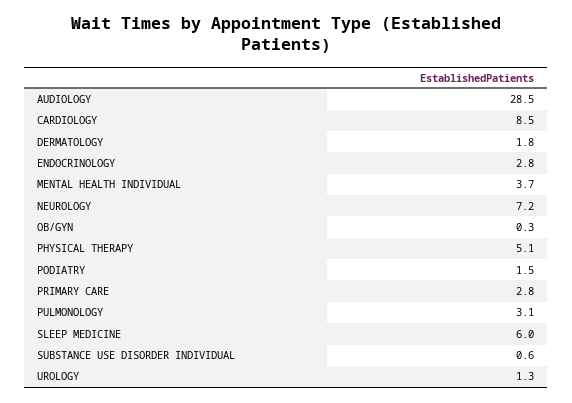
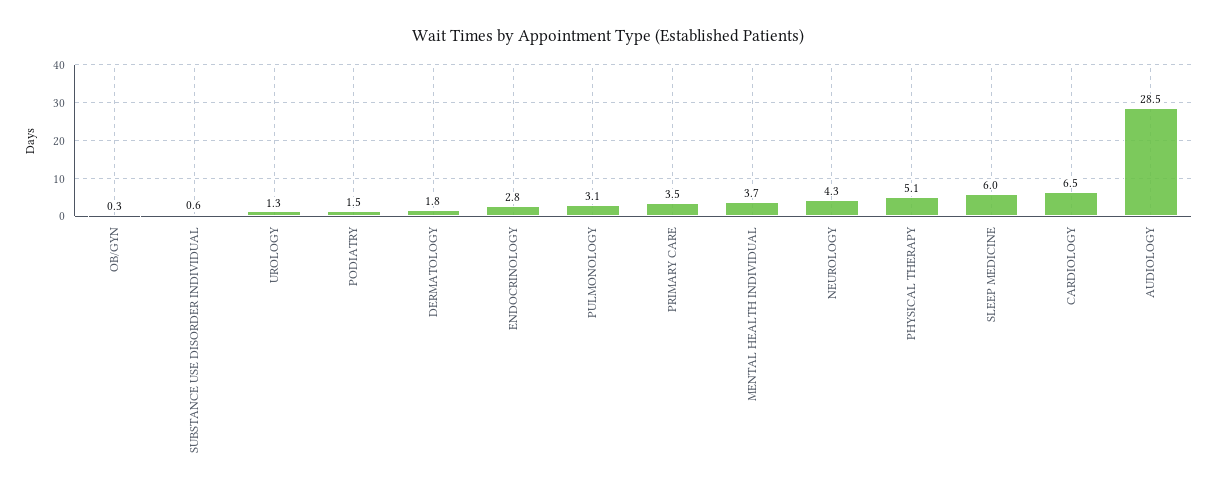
CARDIOLOGY: 8.5 -> 6.5
NEUROLOGY: 7.2 -> 4.3
PRIMARY CARE: 2.8 -> 3.5

